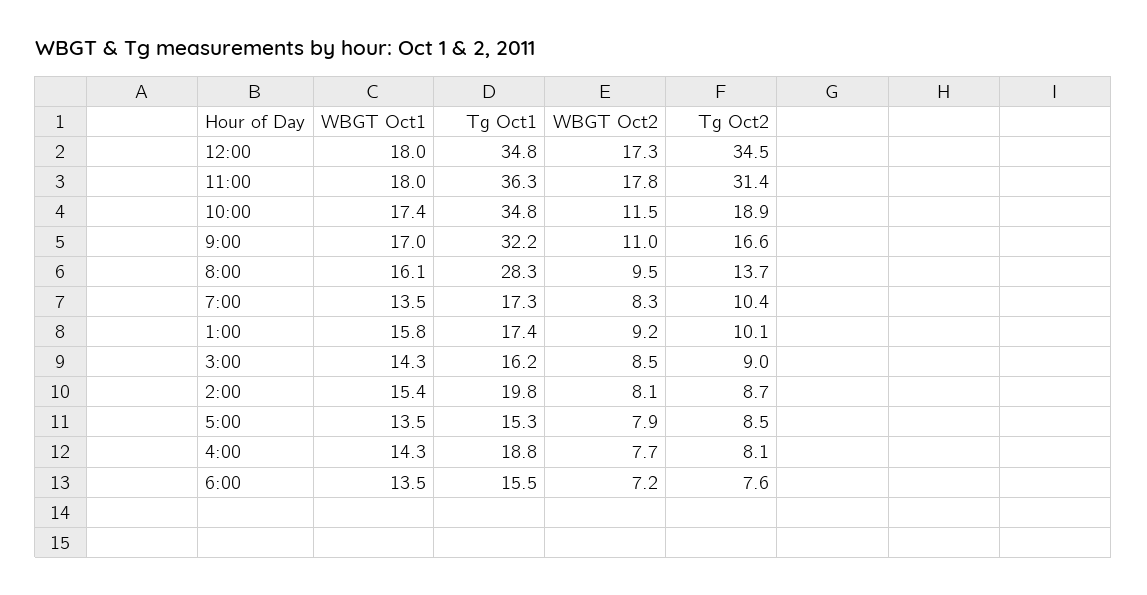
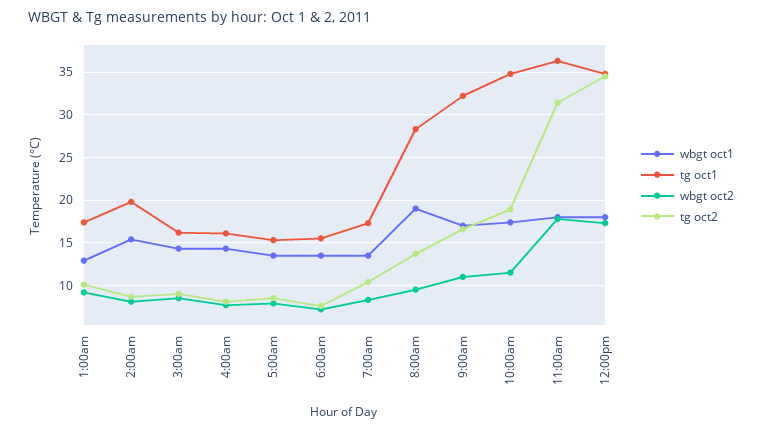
WBGT Oct1, 8:00: 16.1 -> 19
WBGT Oct1, 1:00: 15.8 -> 13
Tg Oct1, 4:00: 18.8 -> 16

